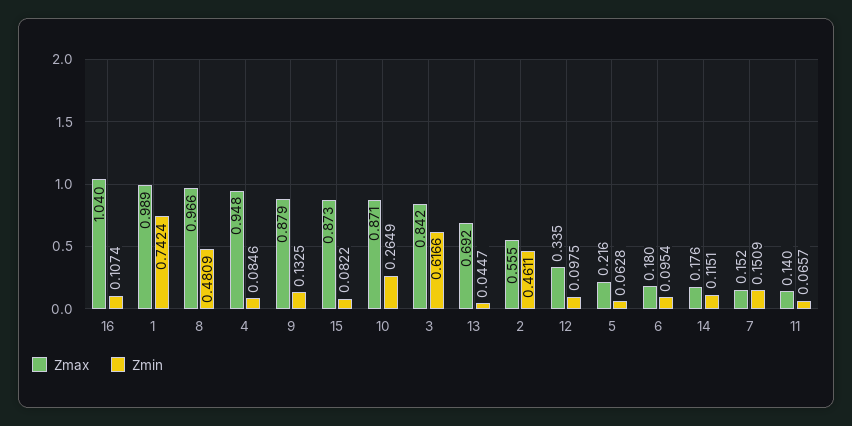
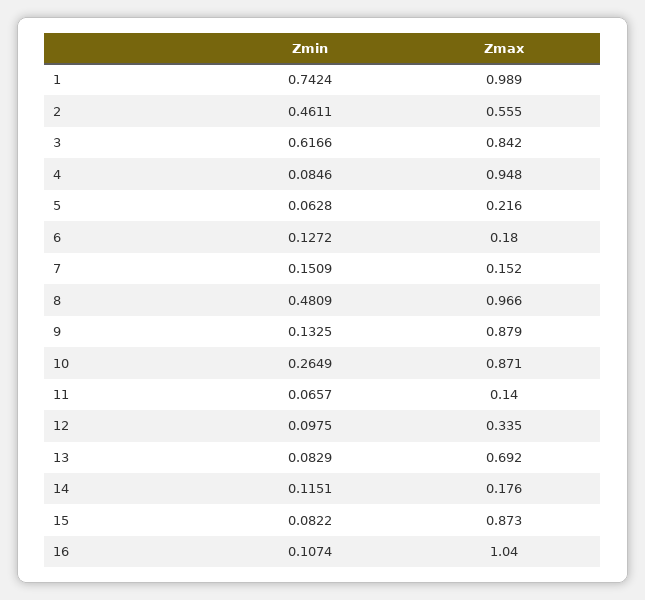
Zmin, 13: 0.0447 -> 0.0829
Zmin, 6: 0.0954 -> 0.1272

